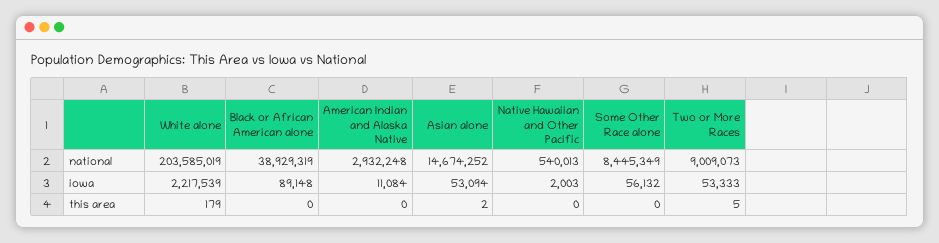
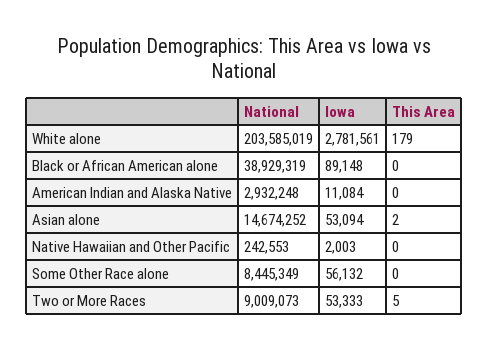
Native Hawaiian and Other Pacific, national: 540013 -> 242553
White alone, iowa: 2217539 -> 2781561

